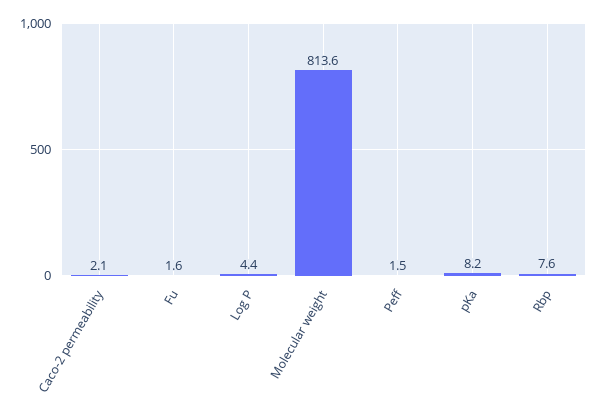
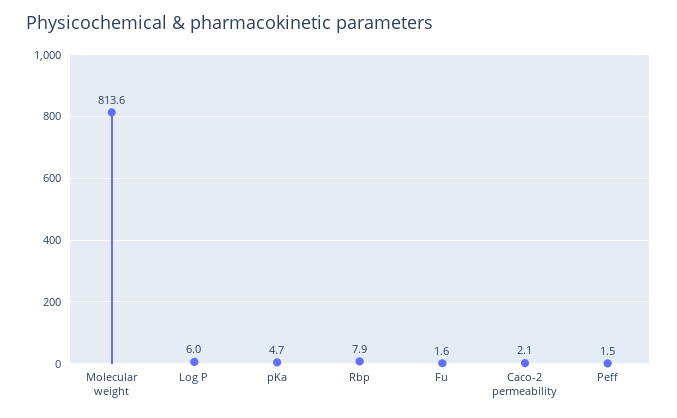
Log P: 4.4 -> 6
pKa: 8.2 -> 4.7
Rbp: 7.6 -> 7.9

